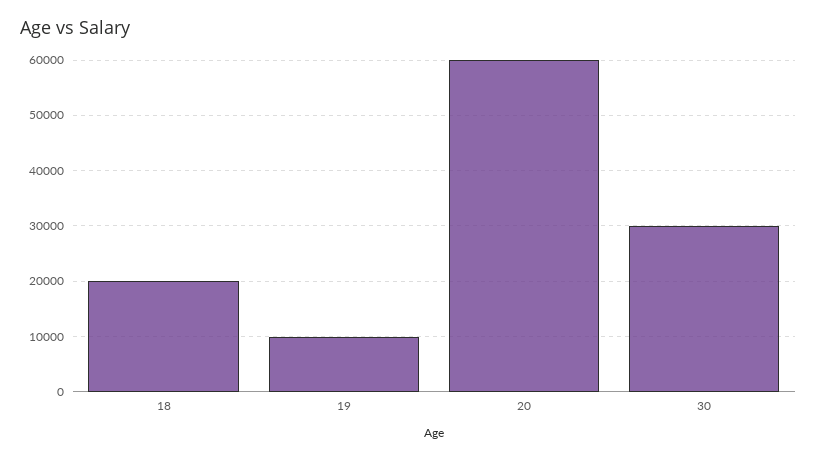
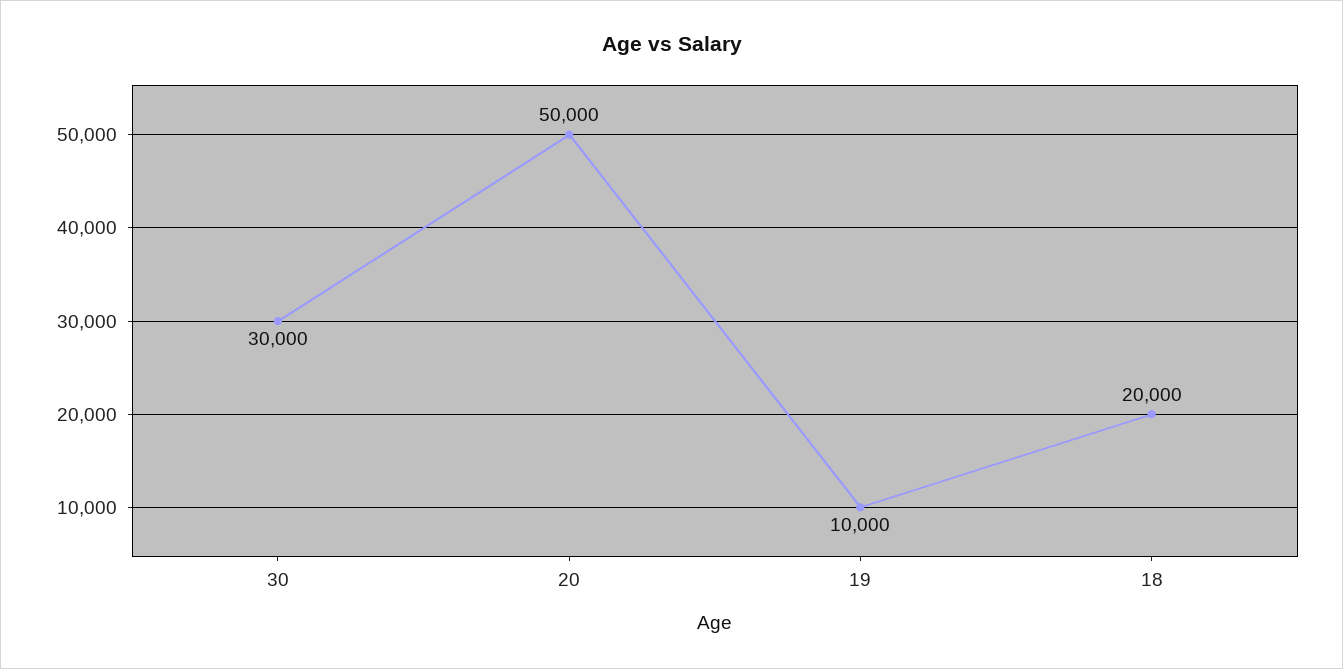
20: 60000 -> 50000

